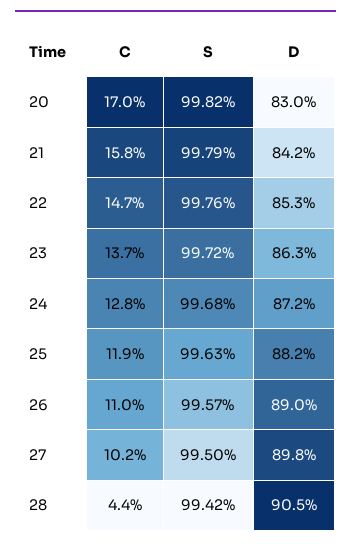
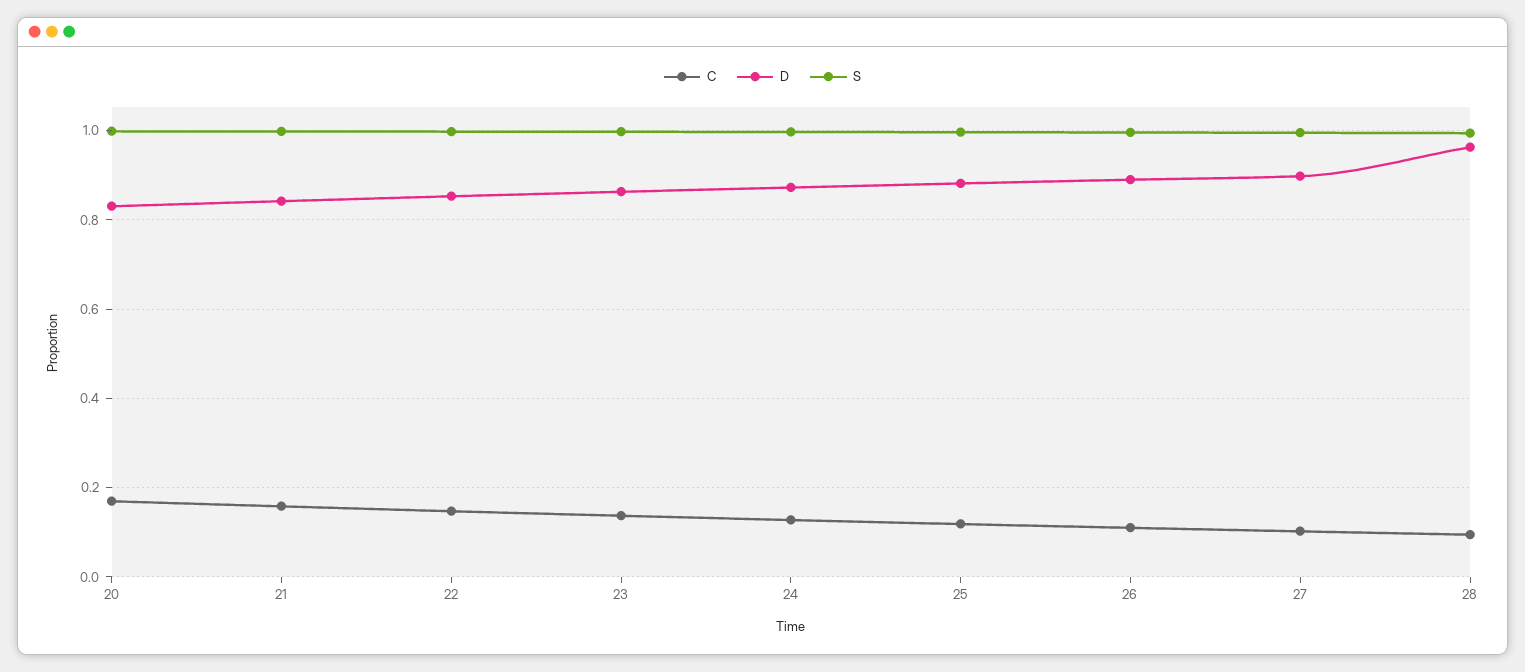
C, 28: 0.044 -> 0.1
D, 28: 0.905 -> 0.96

